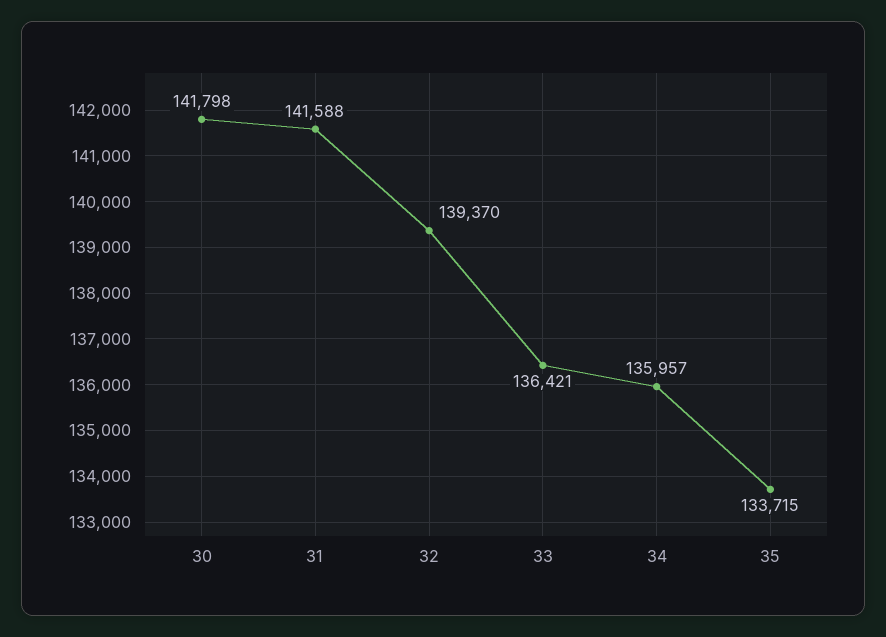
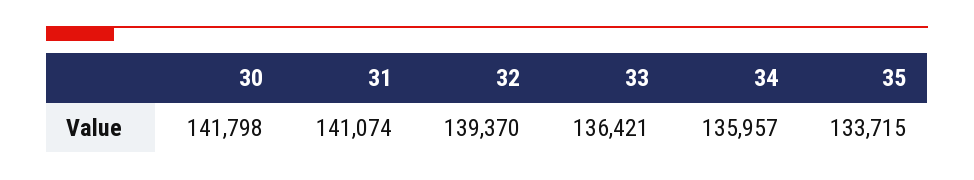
31: 141588 -> 141074

